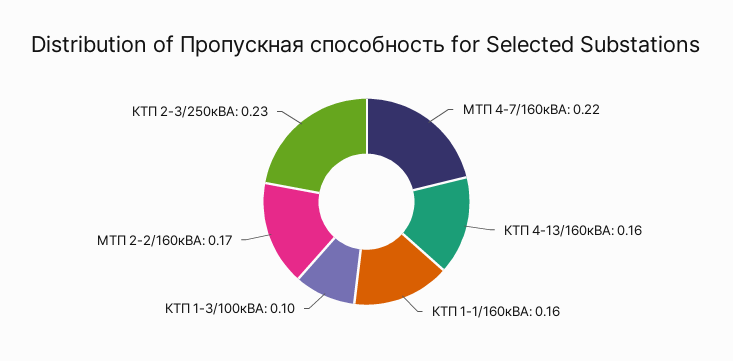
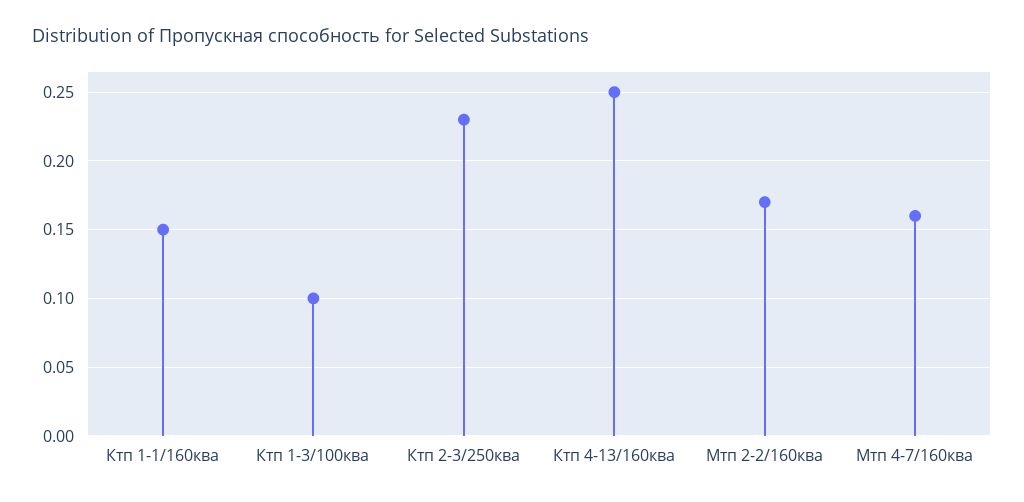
МТП 4-7/160кВА: 0.22 -> 0.16
КТП 4-13/160кВА: 0.16 -> 0.25
КТП 1-1/160кВА: 0.16 -> 0.15

